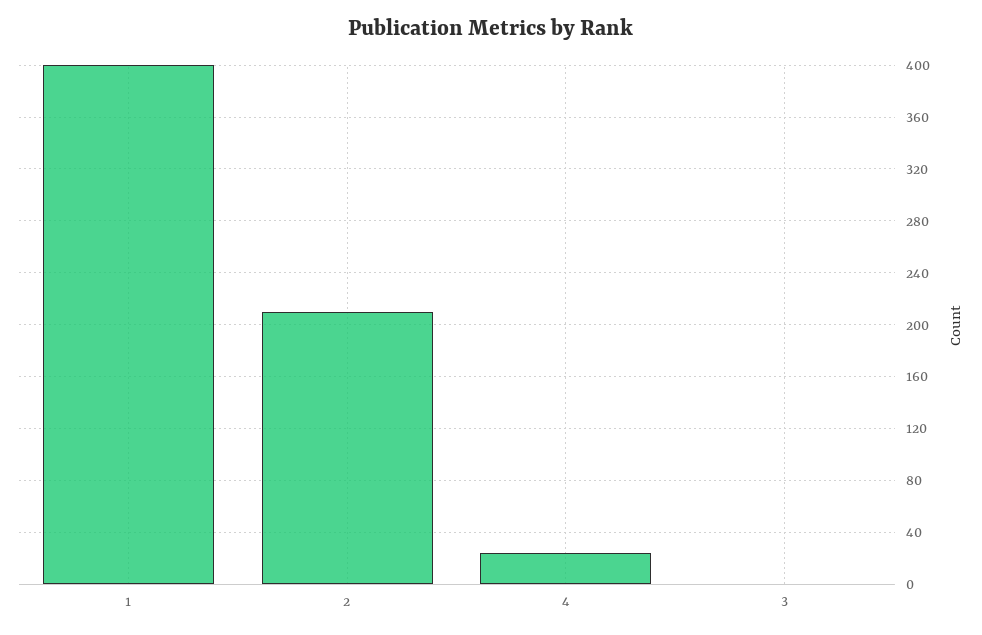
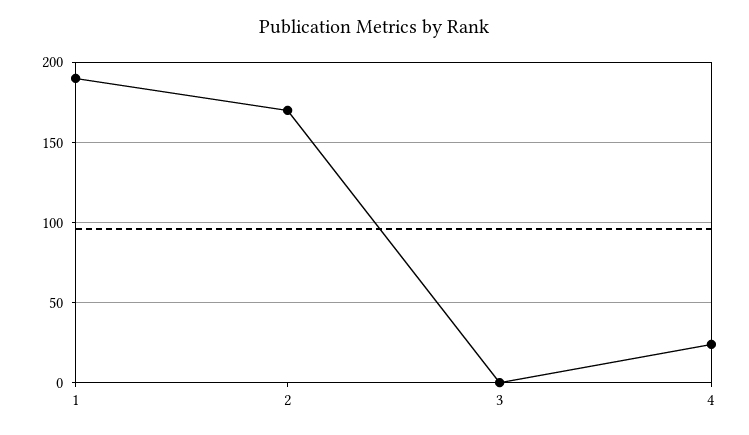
1: 400 -> 190
2: 210 -> 170

